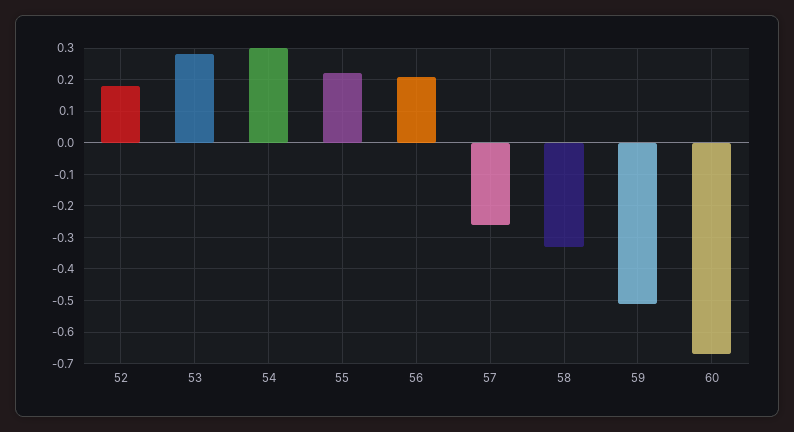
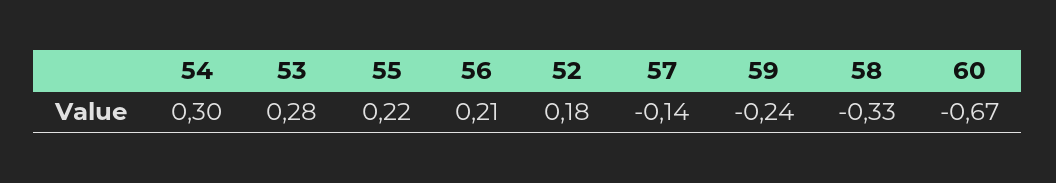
57: -0.25 -> -0.14
59: -0.5 -> -0.24

